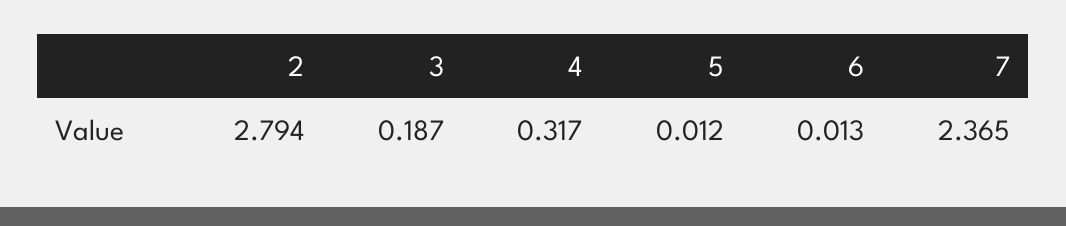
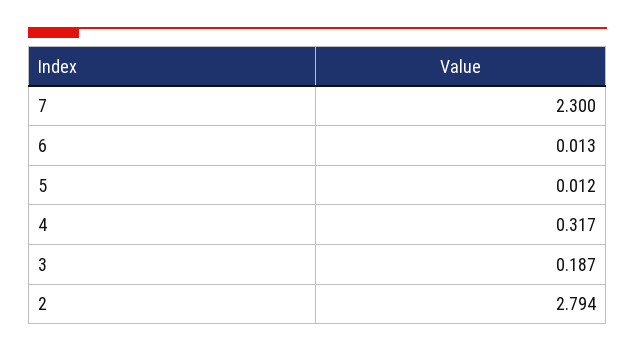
7: 2.365 -> 2.3

